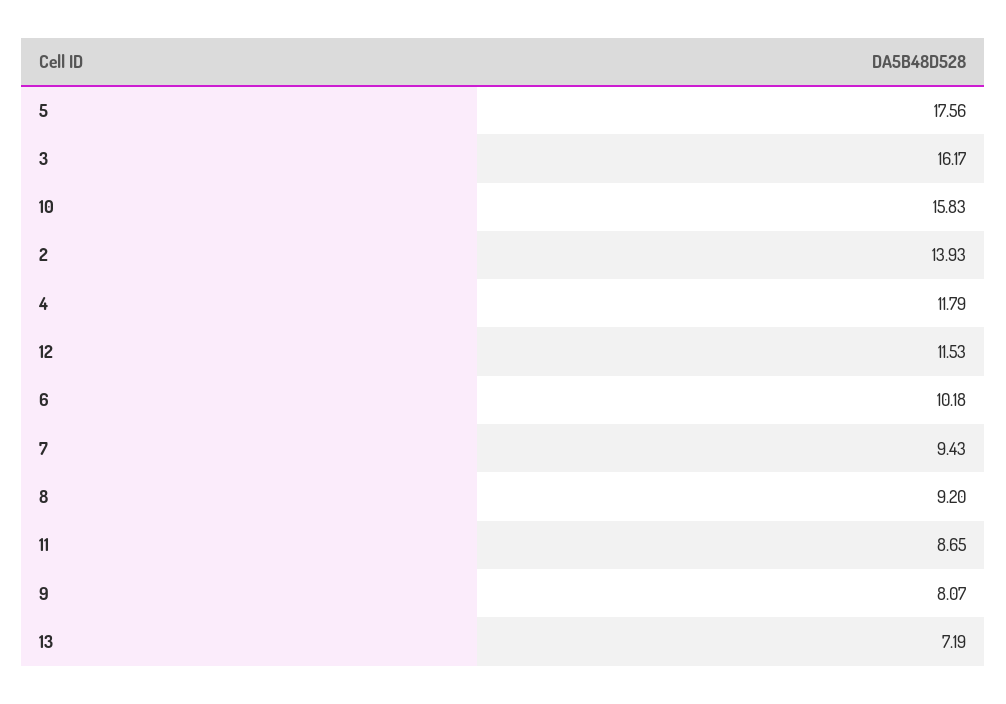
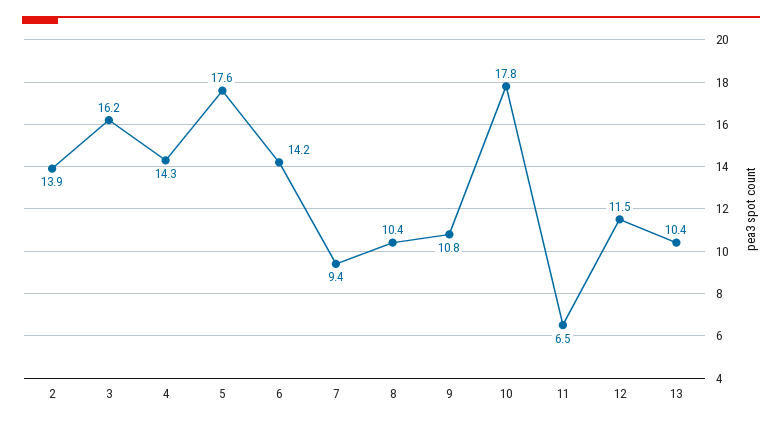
10: 15.83 -> 17.8
4: 11.79 -> 14.3
6: 10.18 -> 14.2
8: 9.2 -> 10.4
11: 8.65 -> 6.5
9: 8.07 -> 10.8
13: 7.19 -> 10.4

